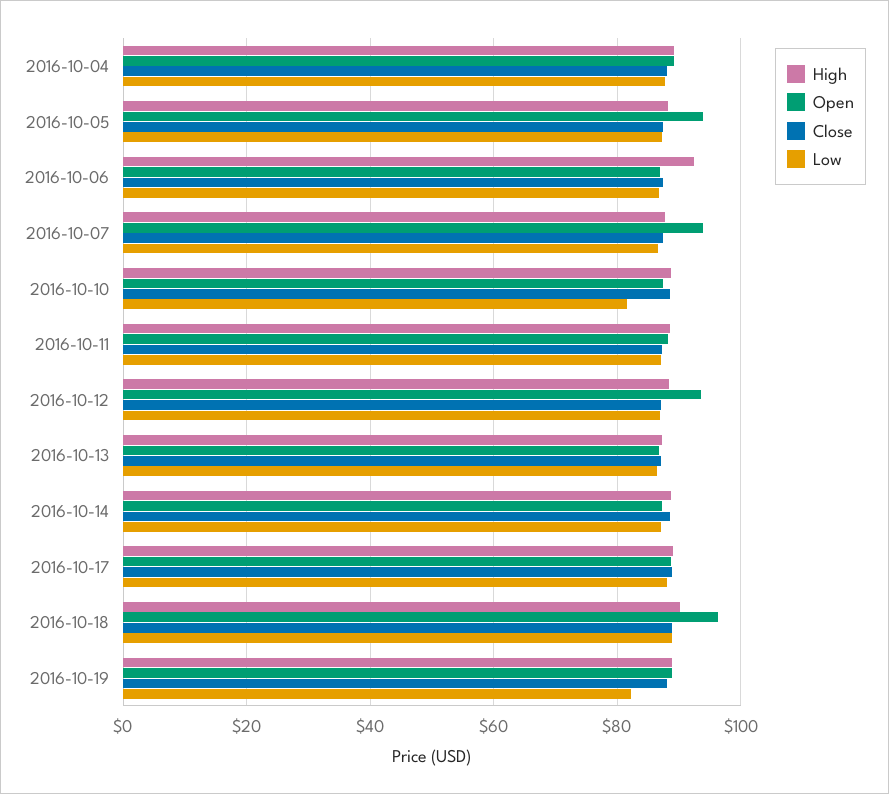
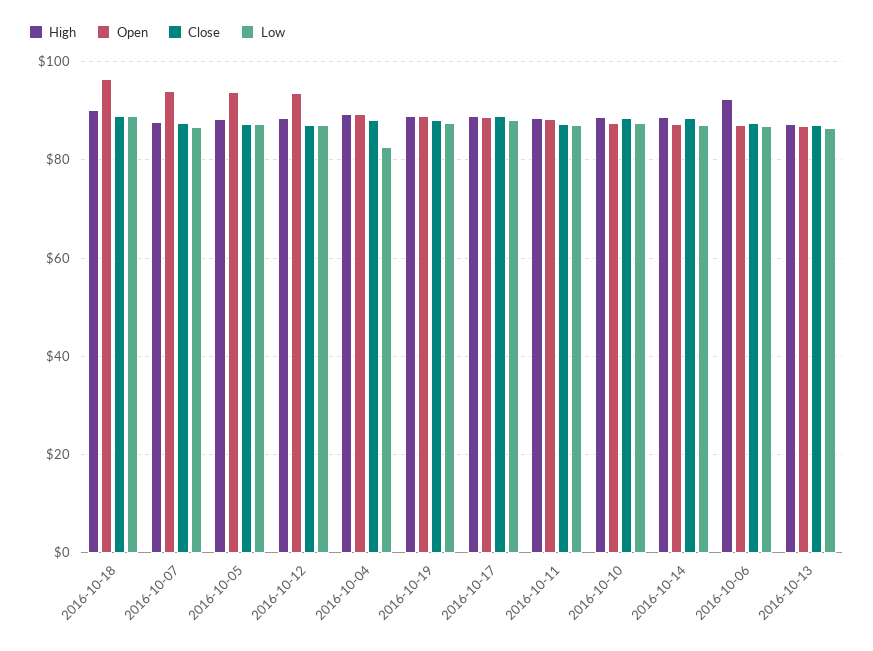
Low, 2016-10-04: 88 -> 82
Low, 2016-10-10: 82 -> 88
Low, 2016-10-19: 82 -> 88

